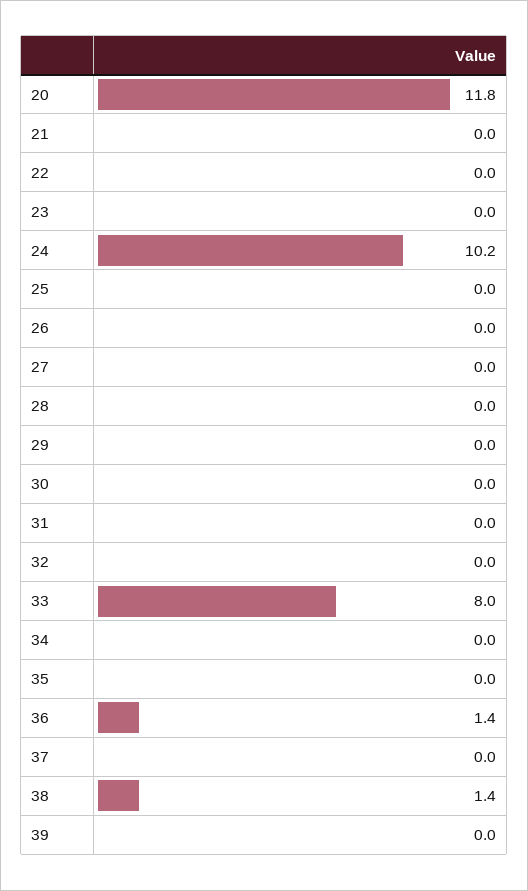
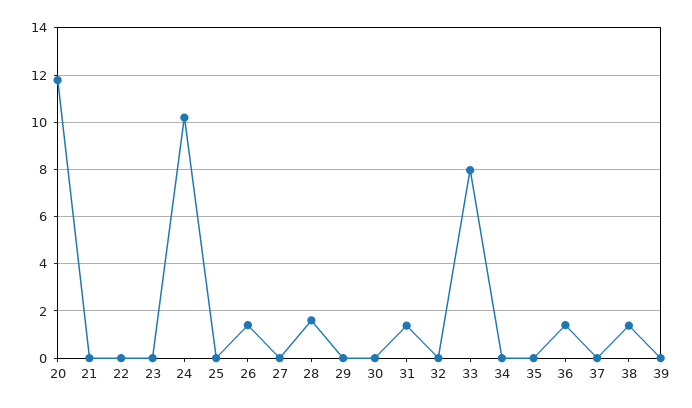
26: 0 -> 1.5
28: 0 -> 1.5
31: 0 -> 1.5

